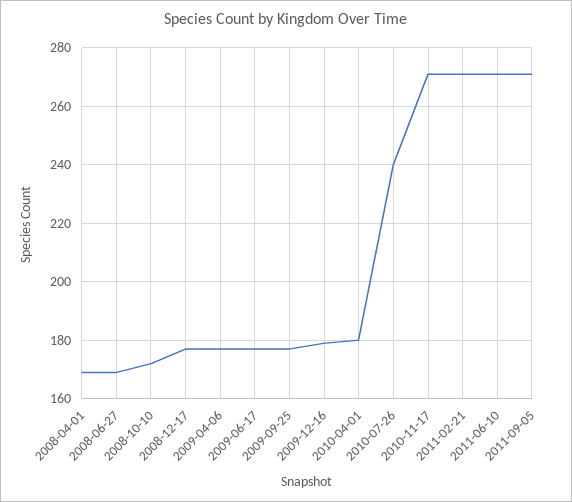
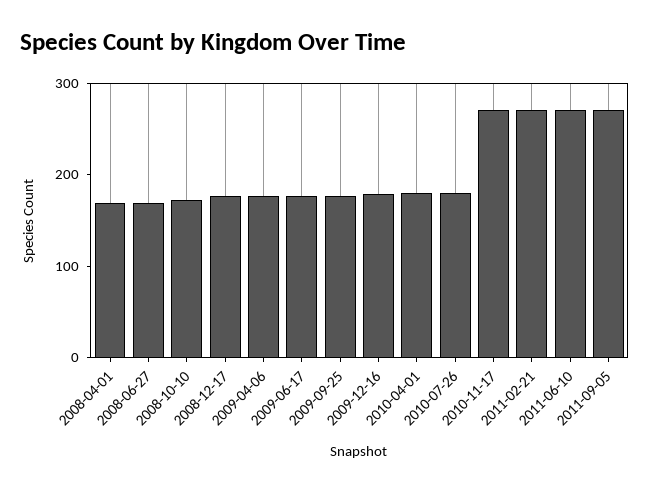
2010-07-26: 240 -> 180

